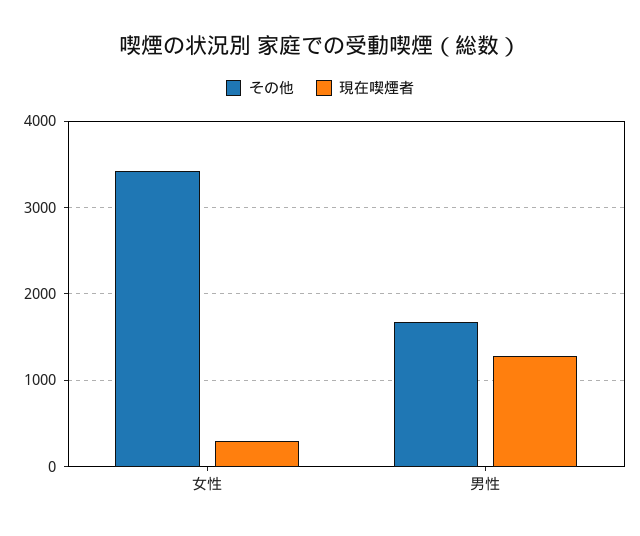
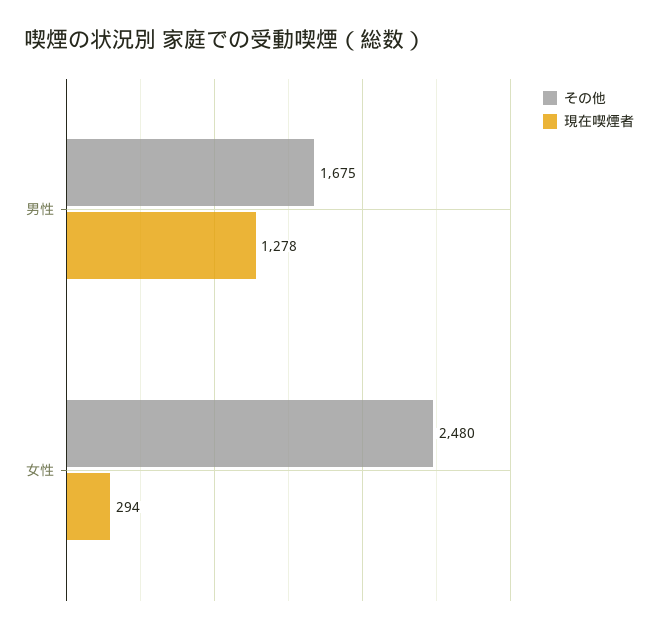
その他, 女性: 3400 -> 2480

